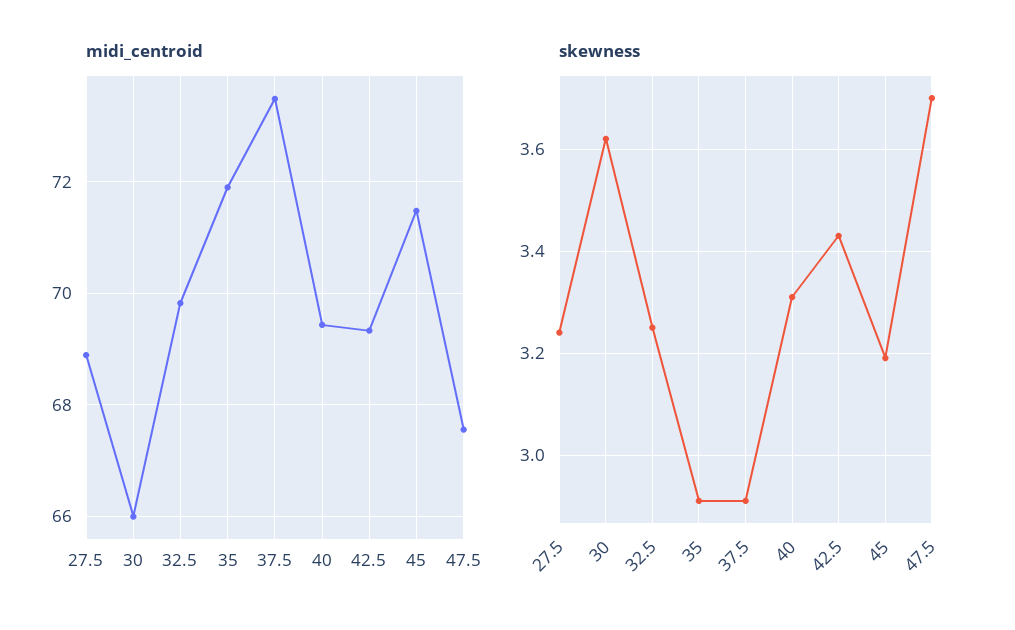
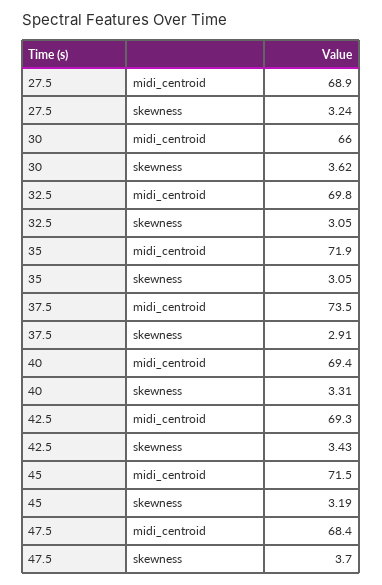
midi_centroid, 47.5: 67.6 -> 68.4
skewness, 32.5: 3.25 -> 3.05
skewness, 35: 2.9 -> 3.05

